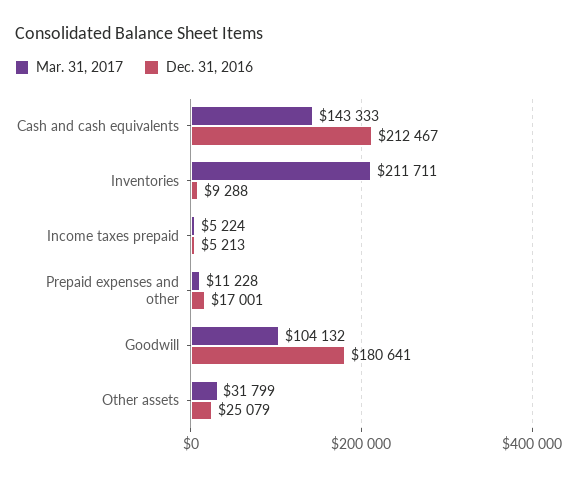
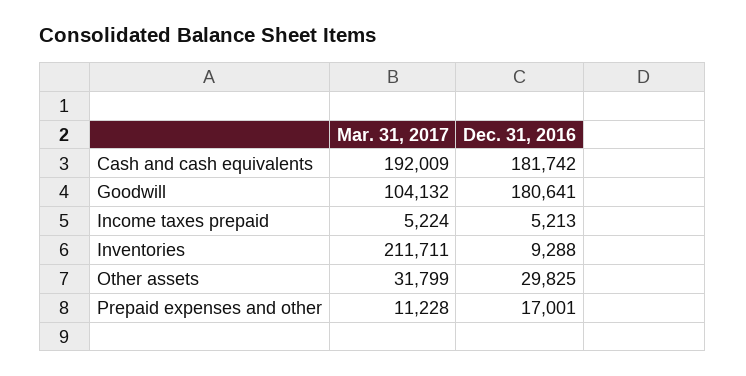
Mar. 31, 2017, Cash and cash equivalents: 143333 -> 192009
Dec. 31, 2016, Cash and cash equivalents: 212467 -> 181742
Dec. 31, 2016, Other assets: 25079 -> 29825

